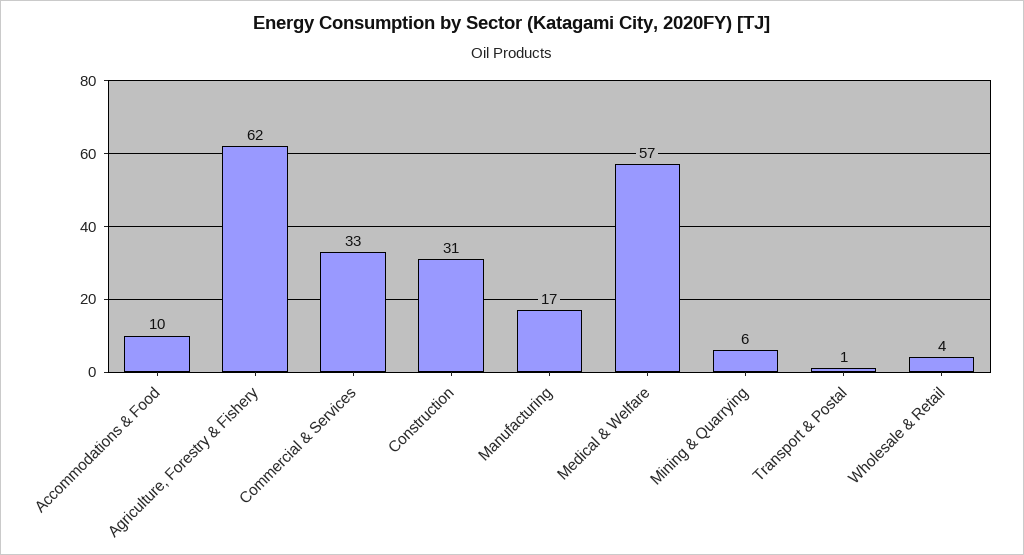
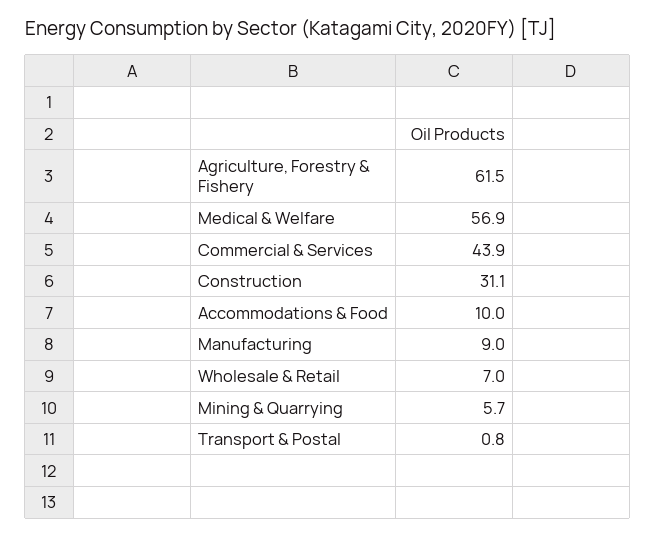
Commercial & Services: 33 -> 43.9
Manufacturing: 17 -> 9
Wholesale & Retail: 4 -> 7

